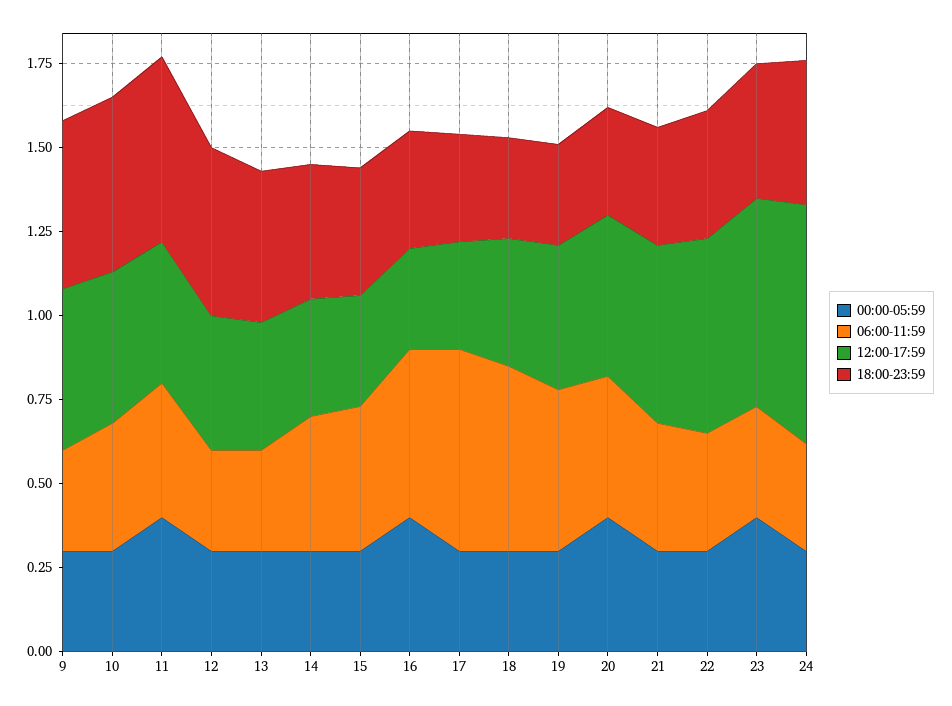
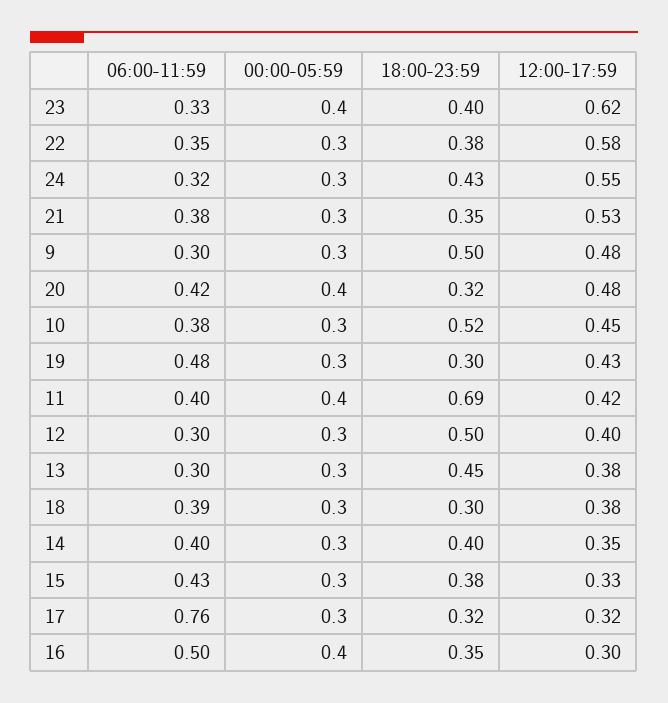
18:00-23:59, 11: 0.55 -> 0.69
06:00-11:59, 17: 0.6 -> 0.76
06:00-11:59, 18: 0.55 -> 0.39
12:00-17:59, 24: 0.7 -> 0.55

